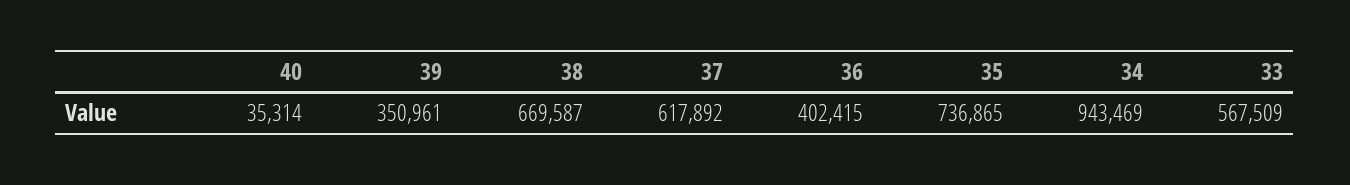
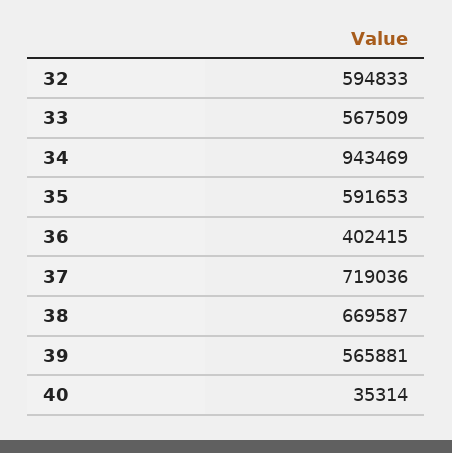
39: 350961 -> 565881
37: 617892 -> 719036
35: 736865 -> 591653
32: none -> 594833

